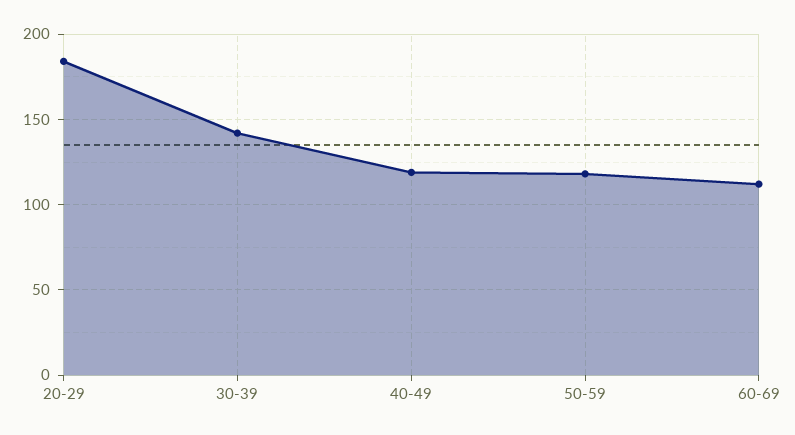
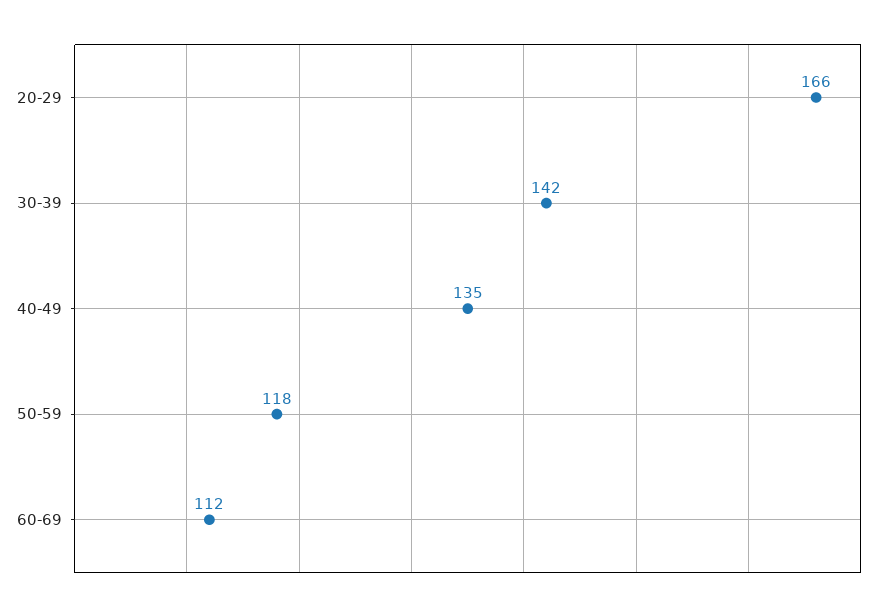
20-29: 185 -> 166
40-49: 120 -> 135

